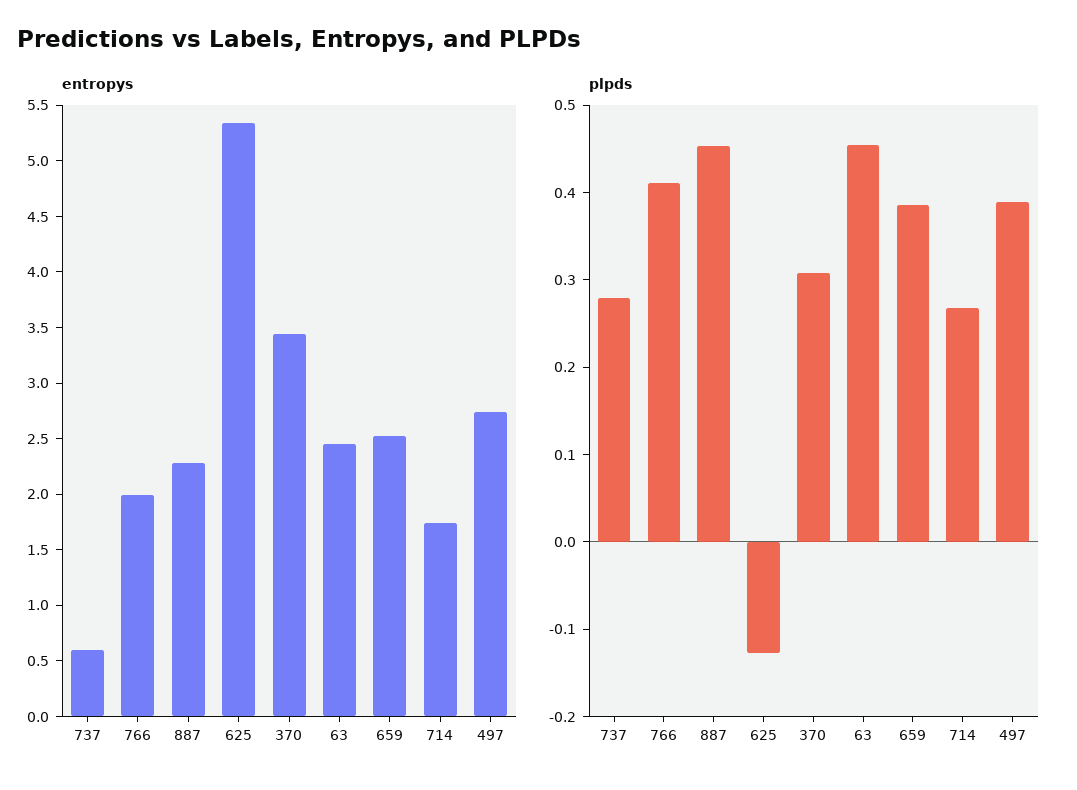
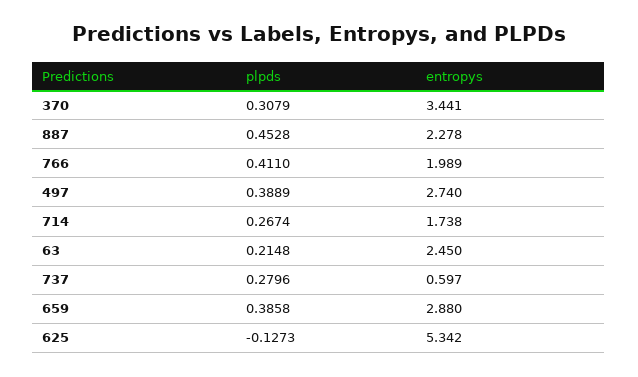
entropys, 659: 2.5 -> 2.88
plpds, 63: 0.46 -> 0.2148

